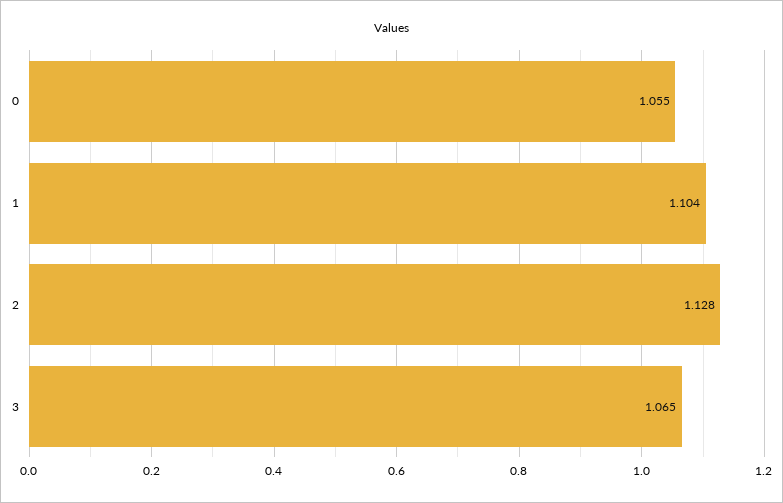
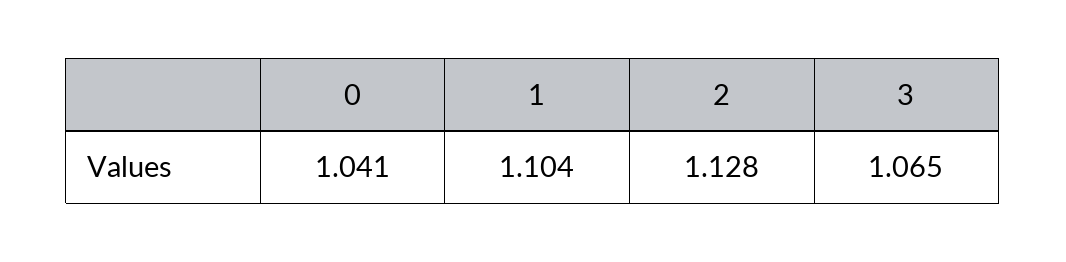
0: 1.055 -> 1.041

